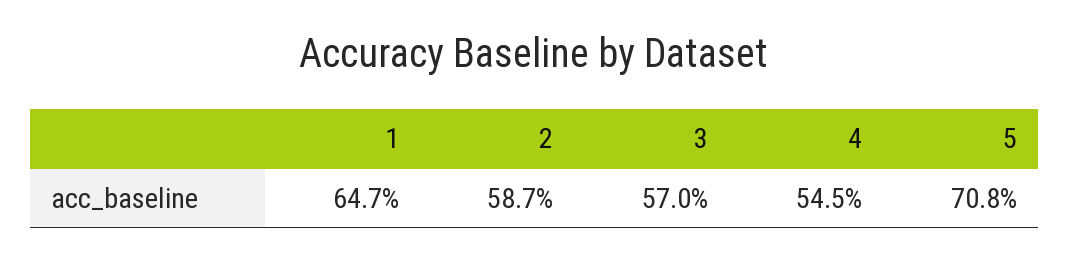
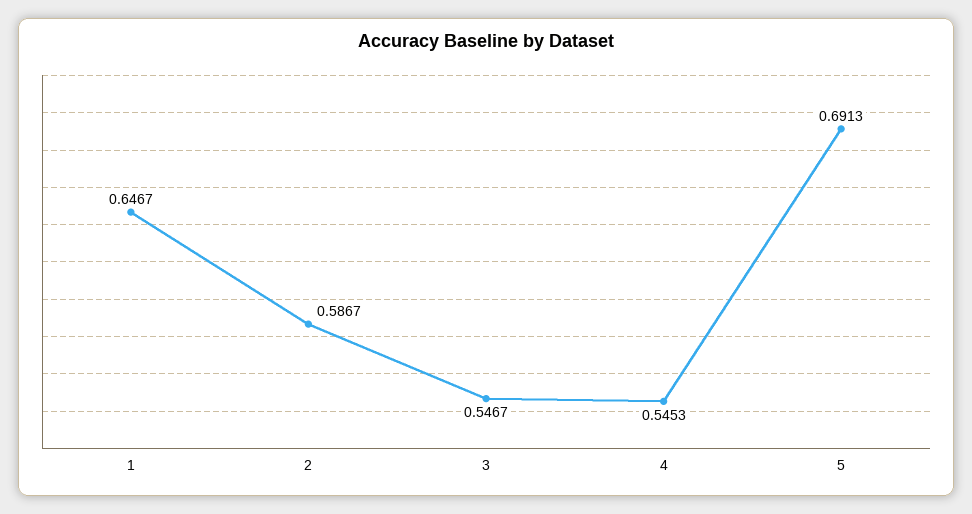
3: 0.57 -> 0.5467
5: 0.708 -> 0.6913

